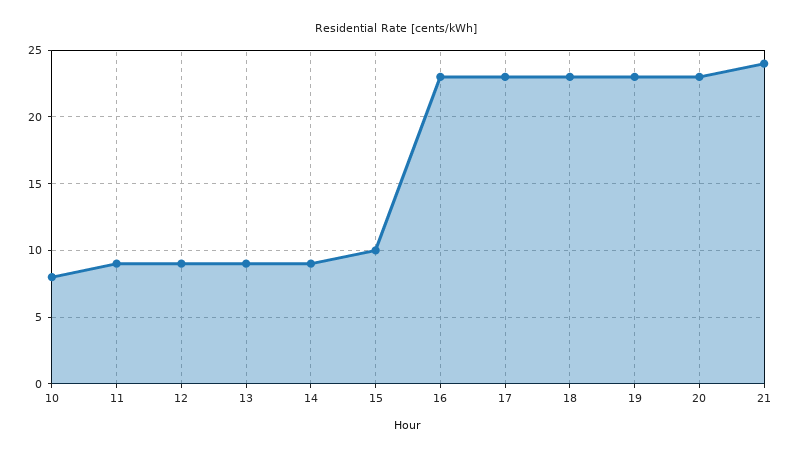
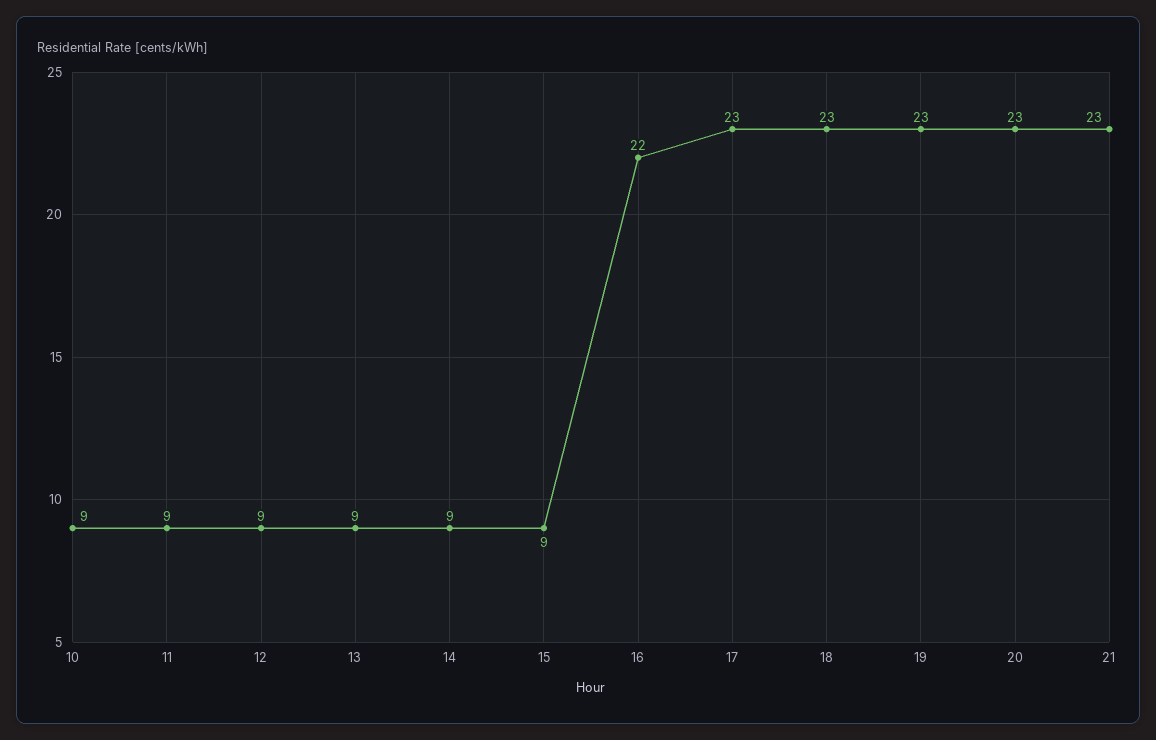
10: 8 -> 9
15: 10 -> 9
16: 23 -> 22
21: 24 -> 23

